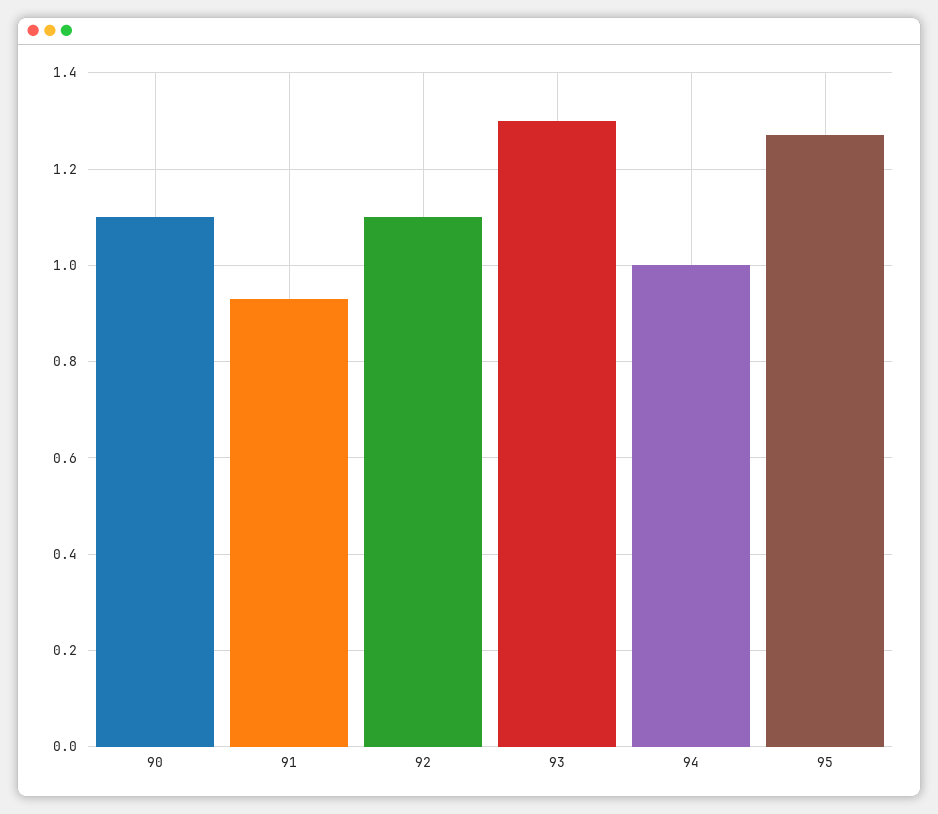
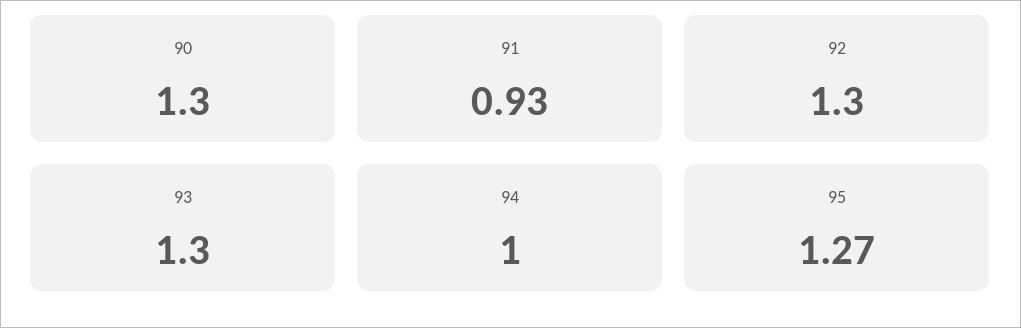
90: 1.1 -> 1.3
92: 1.1 -> 1.3

